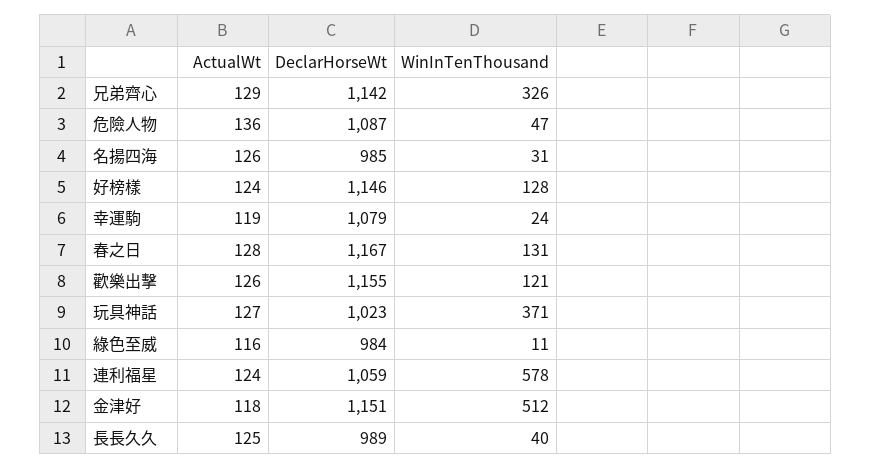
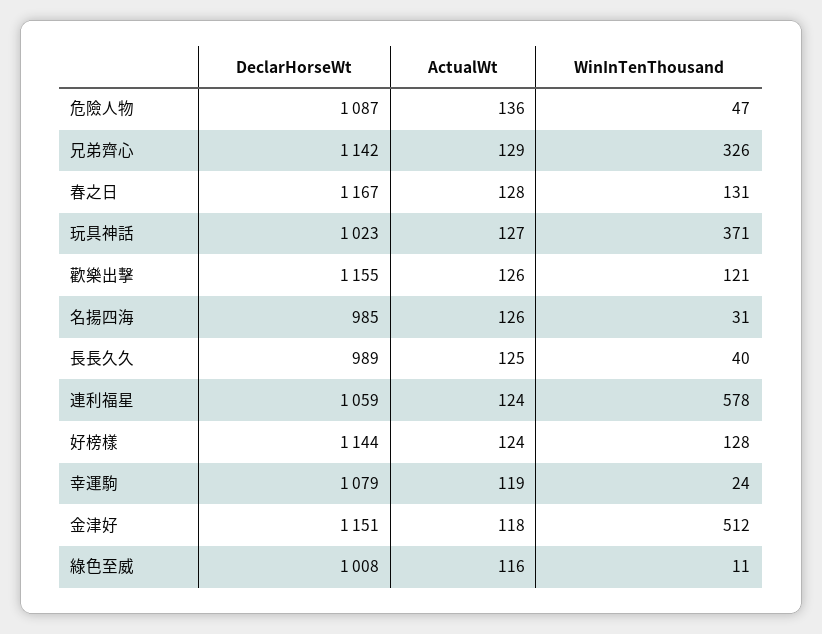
DeclarHorseWt, 好榜樣: 1146 -> 1144
DeclarHorseWt, 綠色至威: 984 -> 1008

